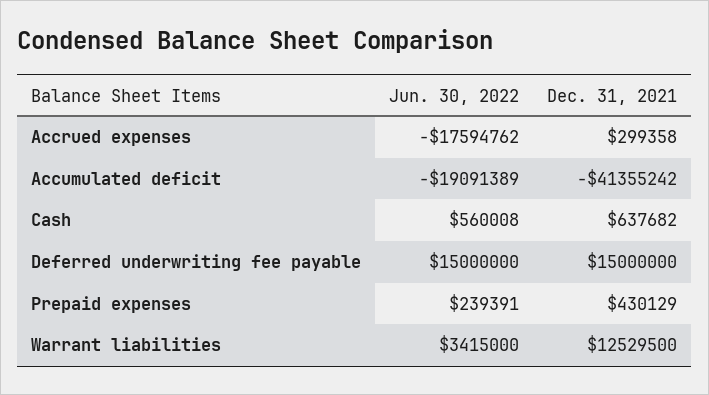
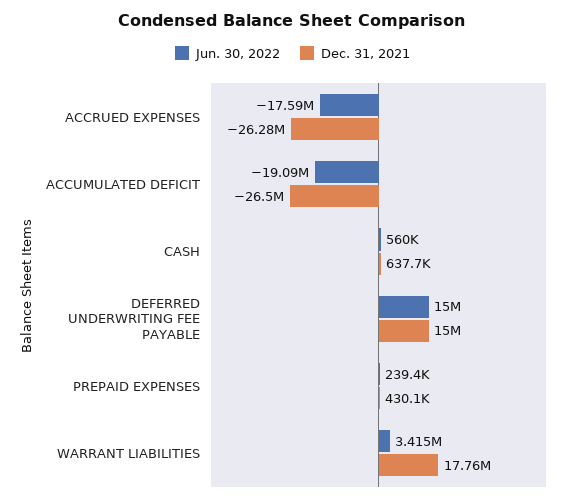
Dec. 31, 2021, Accrued expenses: 299358 -> -26280000
Dec. 31, 2021, Accumulated deficit: -41355242 -> -26500000
Dec. 31, 2021, Warrant liabilities: 12529500 -> 17760000

